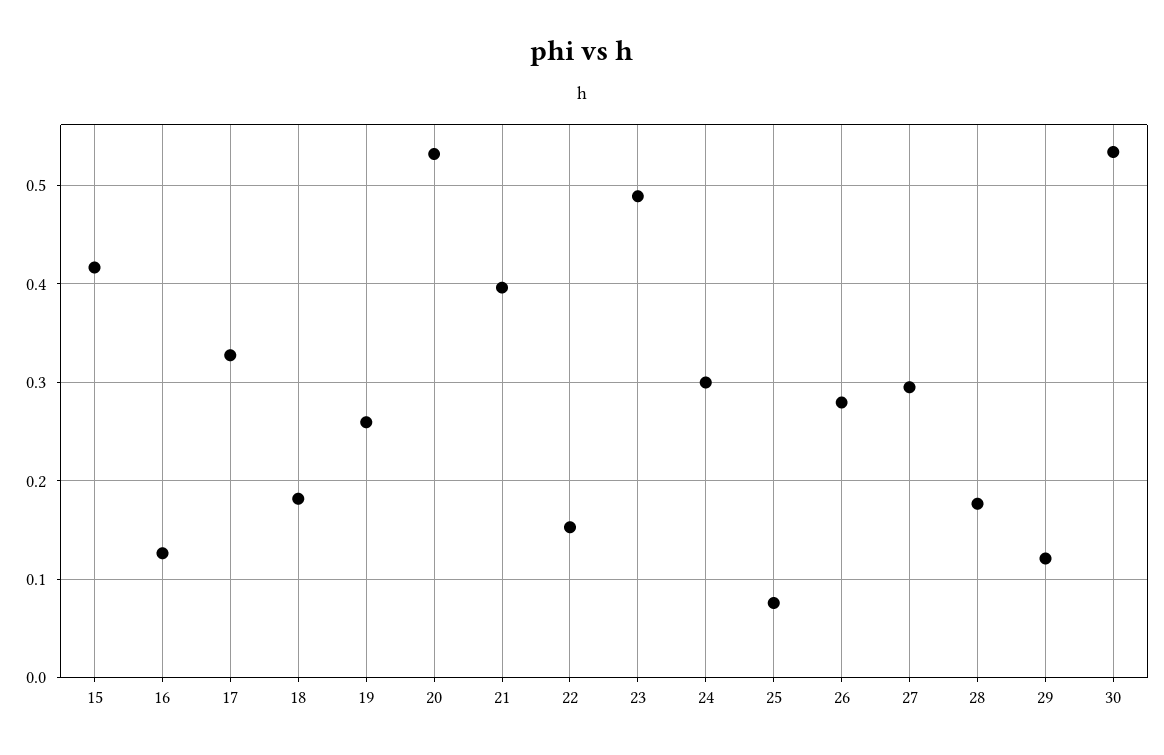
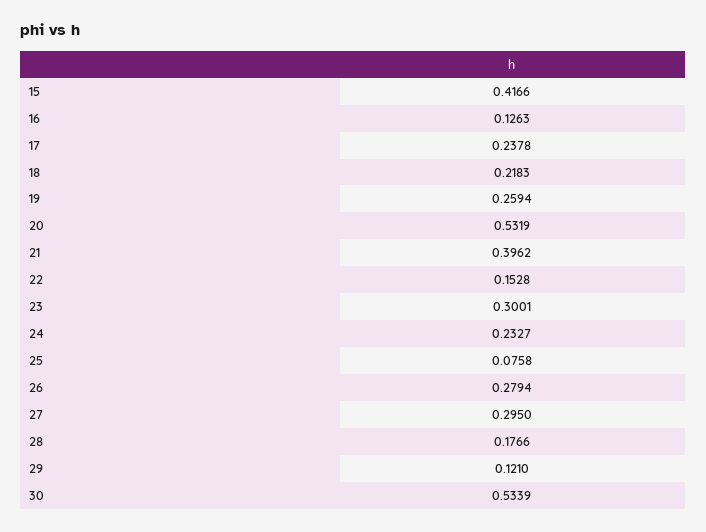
17: 0.33 -> 0.2378
18: 0.18 -> 0.2183
23: 0.49 -> 0.3001
24: 0.3 -> 0.2327

